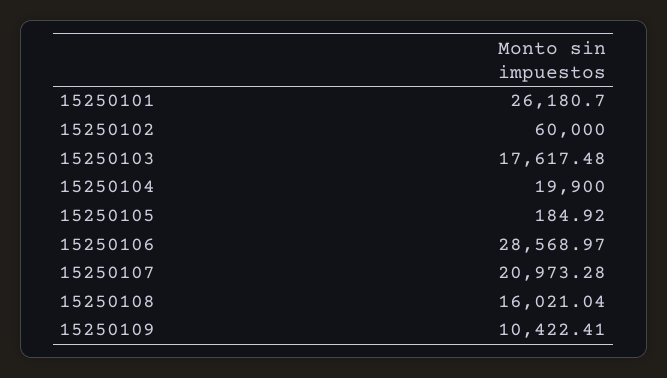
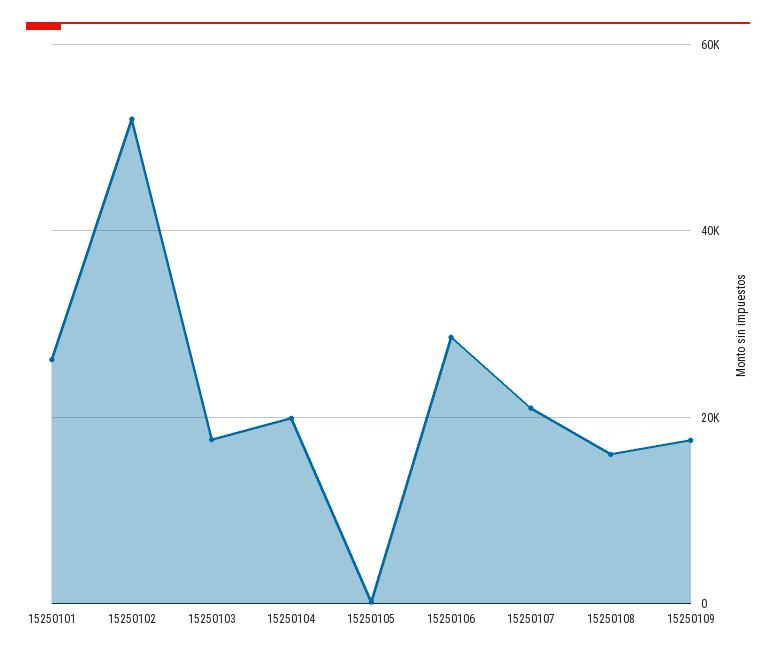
15250102: 60000 -> 52000
15250109: 10422.41 -> 18000

